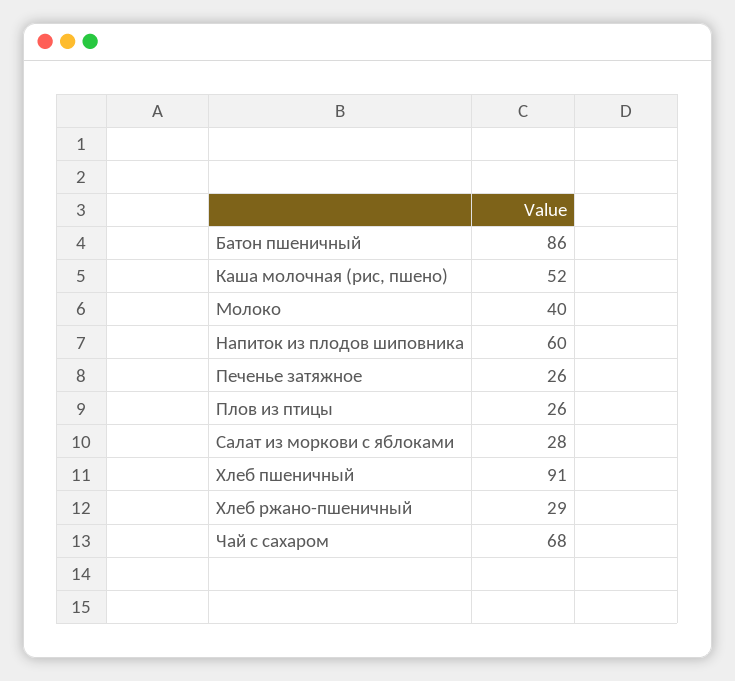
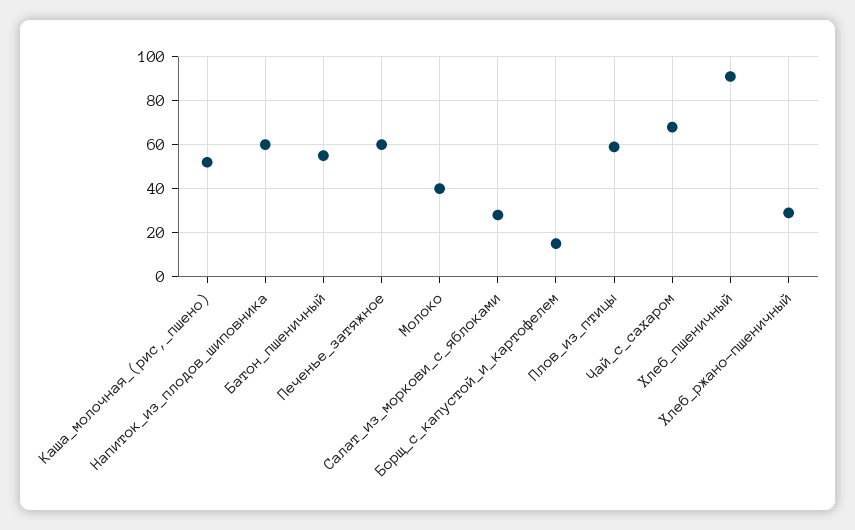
Батон пшеничный: 86 -> 55
Печенье затяжное: 26 -> 60
Плов из птицы: 26 -> 60
Борщ_с_капустой_и_картофелем: none -> 15

